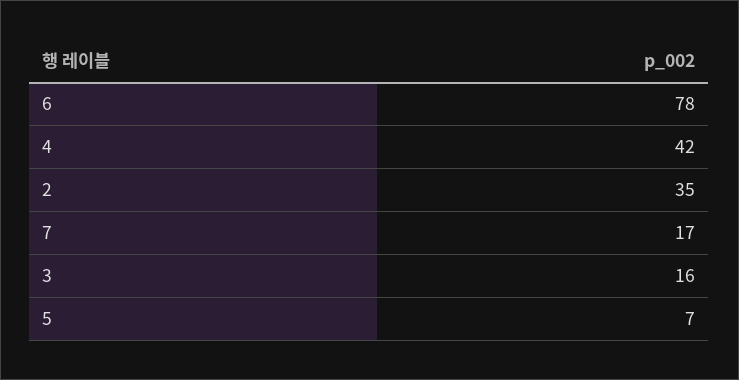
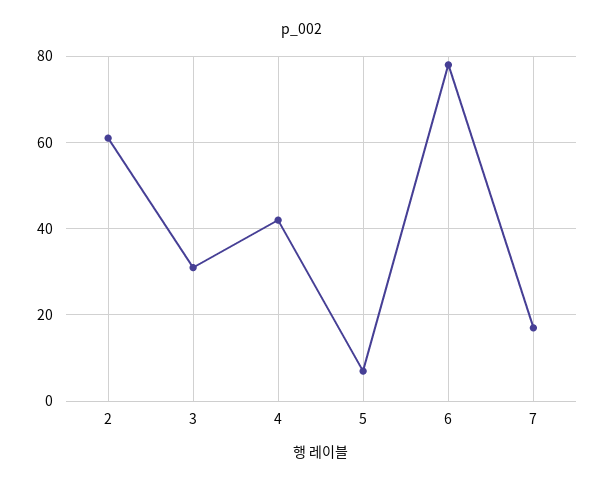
2: 35 -> 60
3: 16 -> 30

